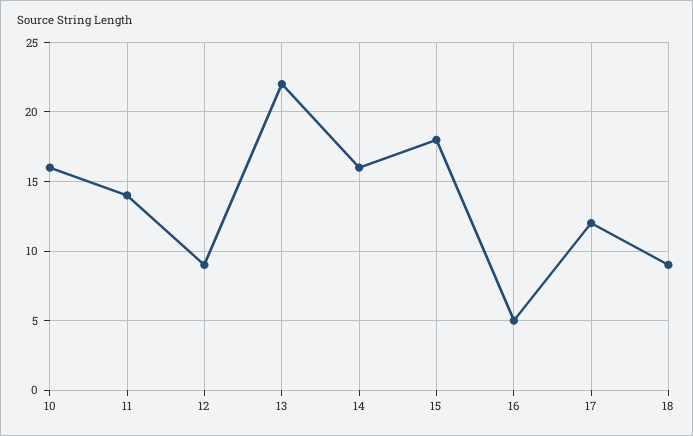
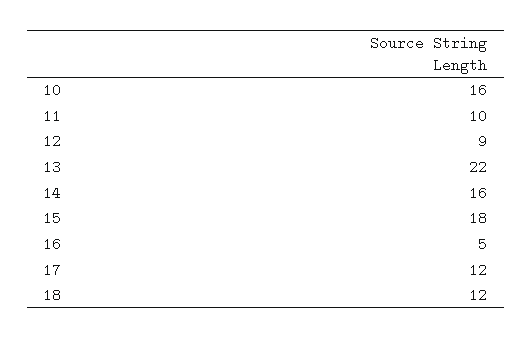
11: 14 -> 10
18: 9 -> 12

